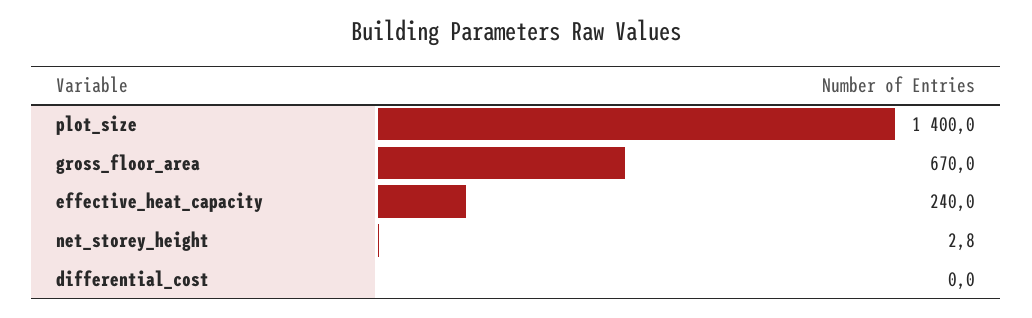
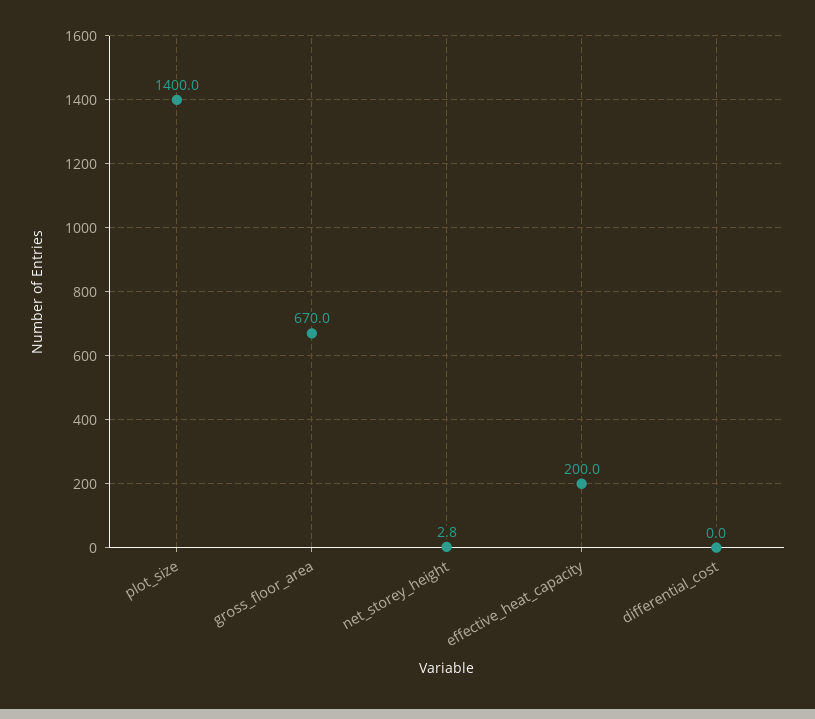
effective_heat_capacity: 240 -> 200

